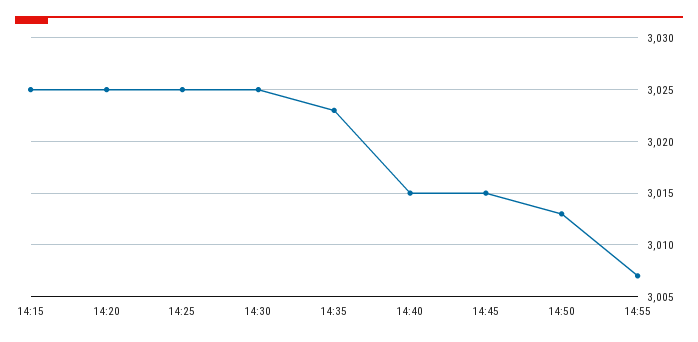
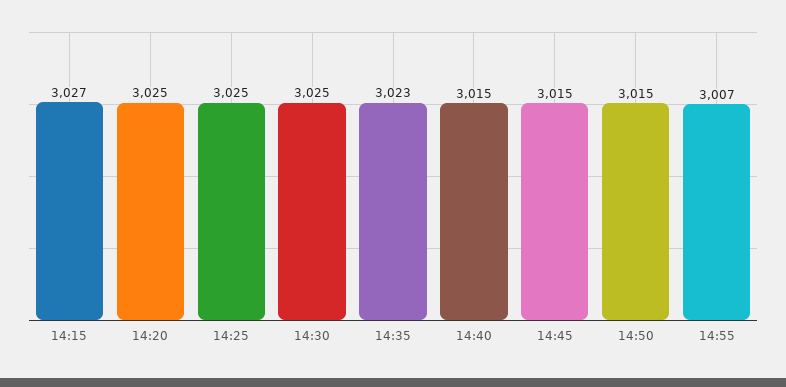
14:15: 3025 -> 3027
14:50: 3013 -> 3015

